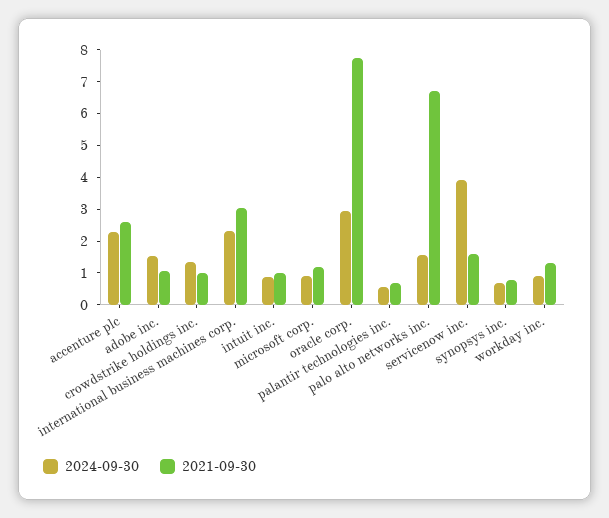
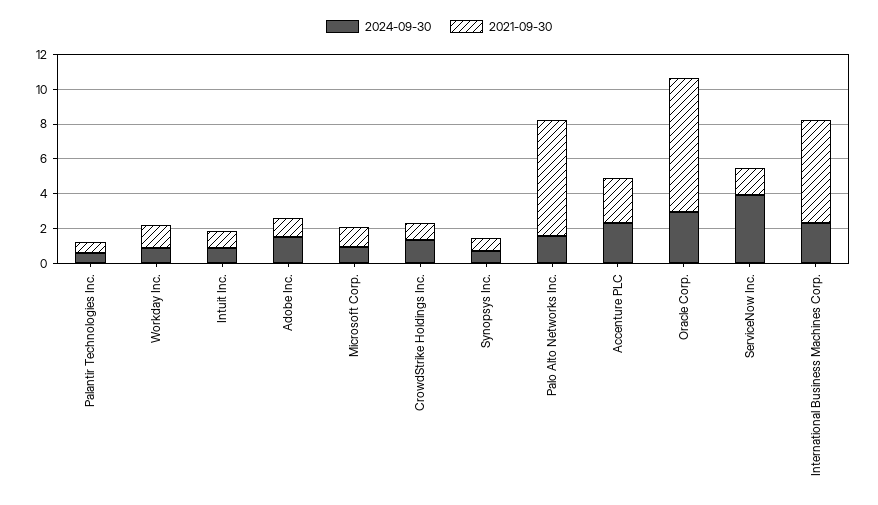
2021-09-30, international business machines corp.: 3 -> 6

